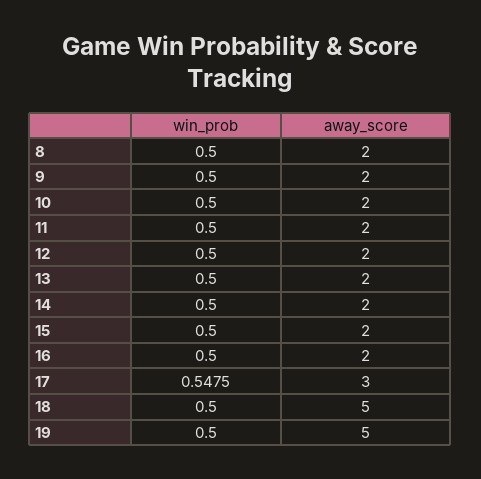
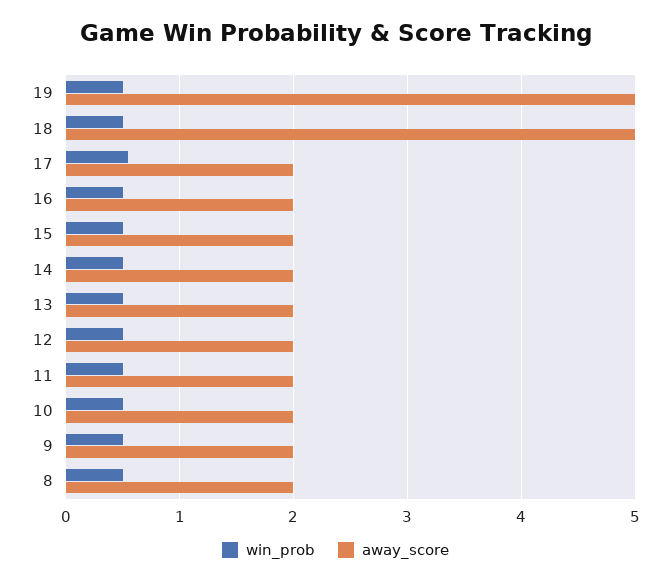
away_score, 17: 3 -> 2

